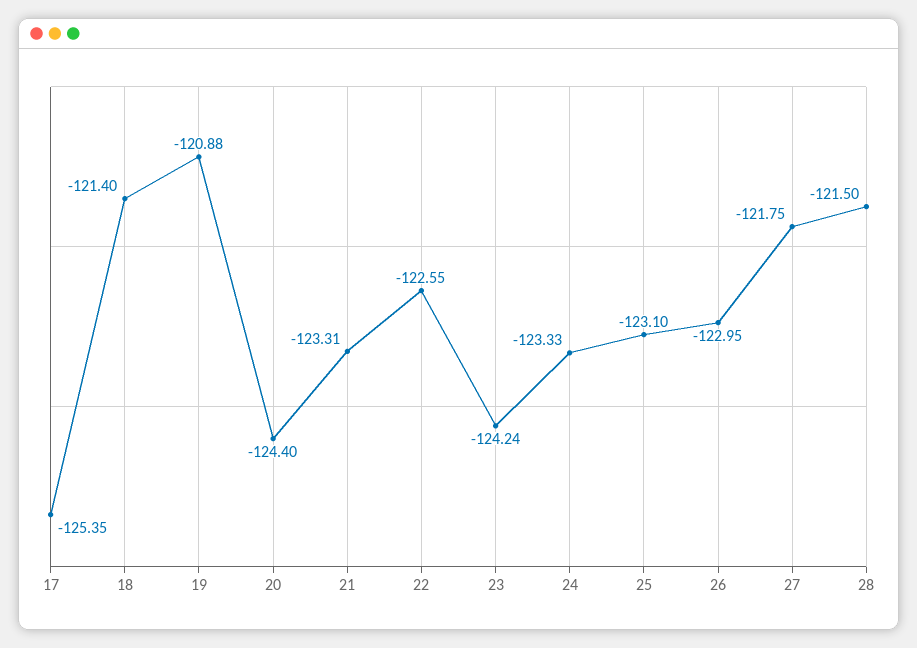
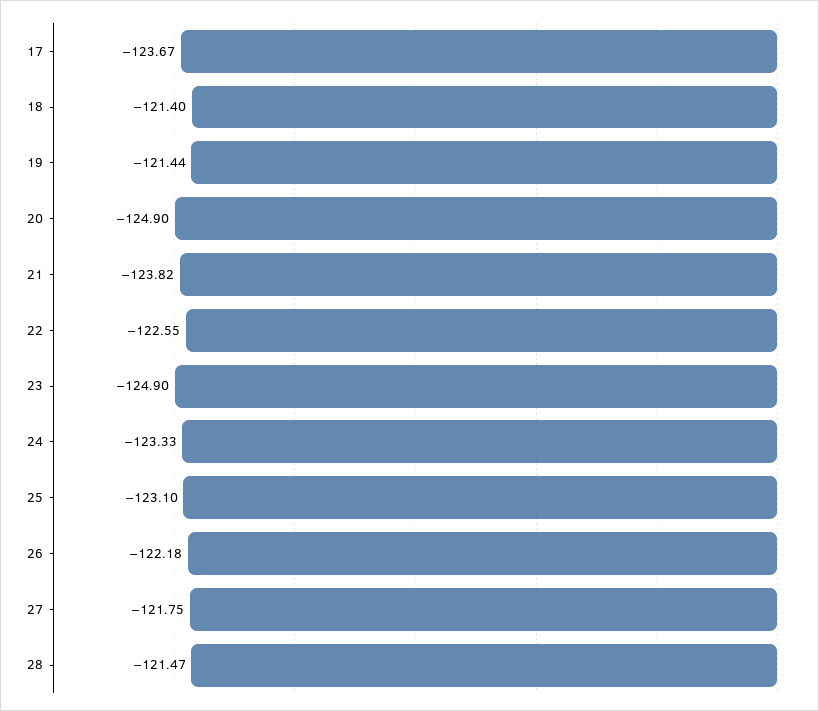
17: -125.35 -> -123.67
19: -120.88 -> -121.44
20: -124.4 -> -124.9
21: -123.31 -> -123.82
23: -124.24 -> -124.9
26: -122.95 -> -122.18
28: -121.5 -> -121.47

